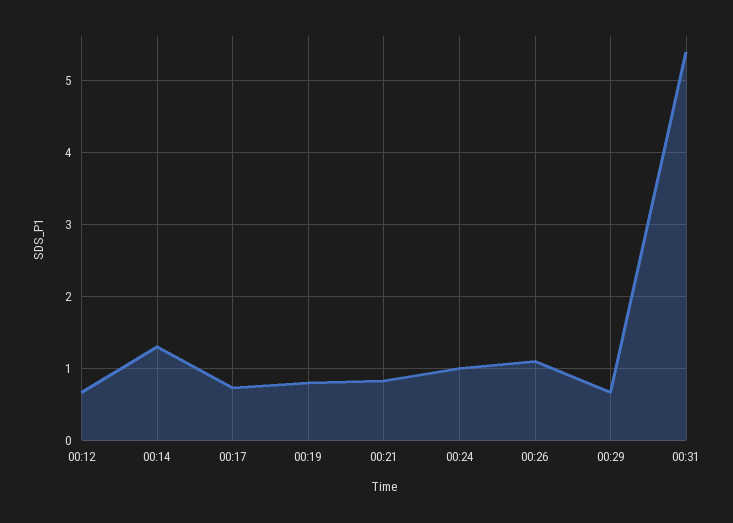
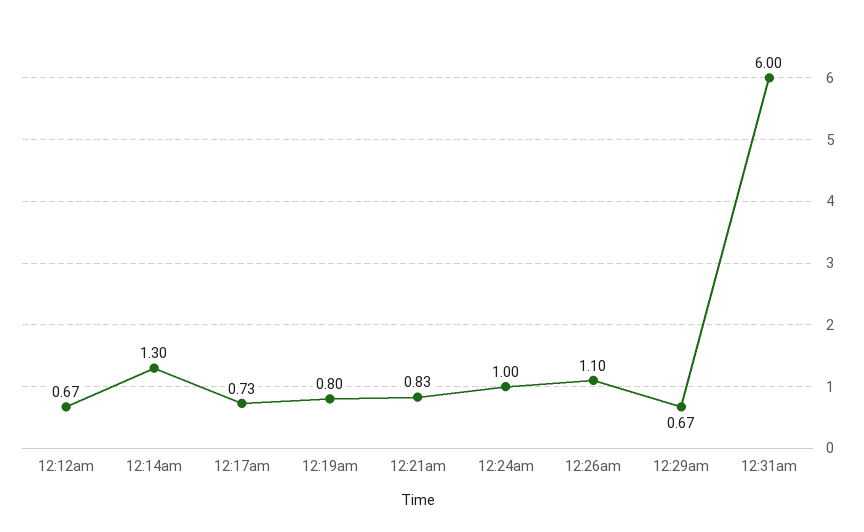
00:31: 5.4 -> 6

